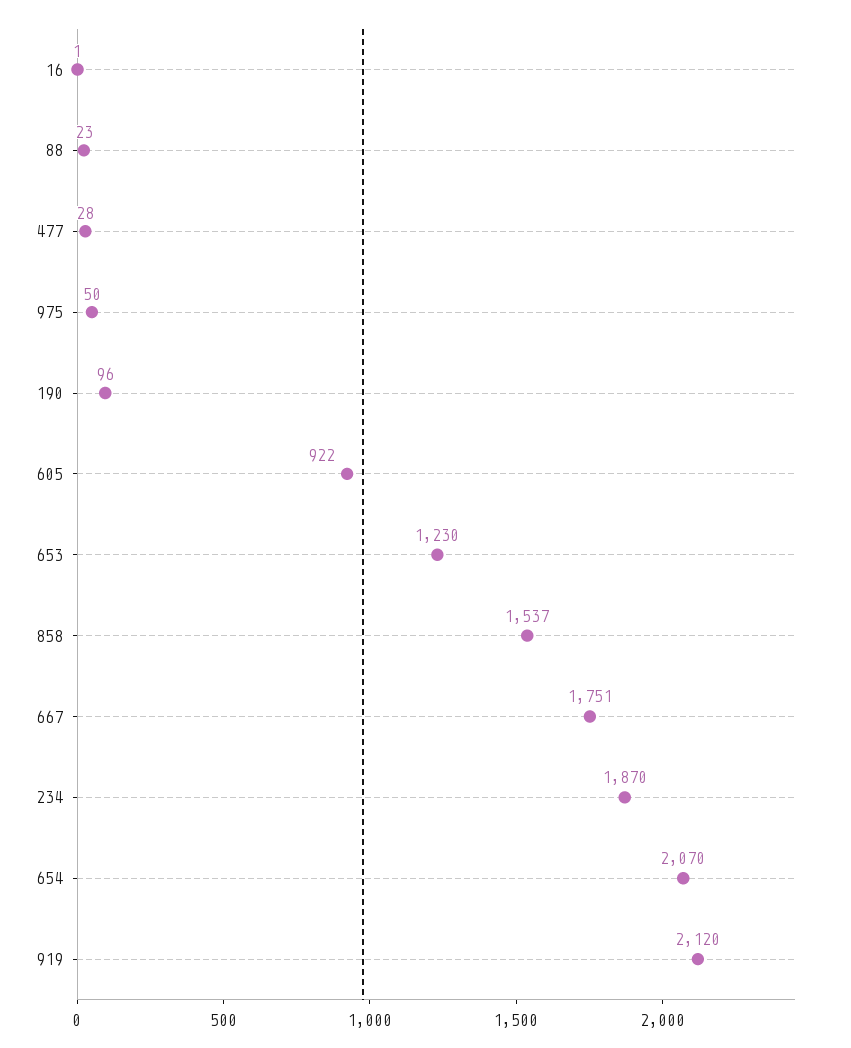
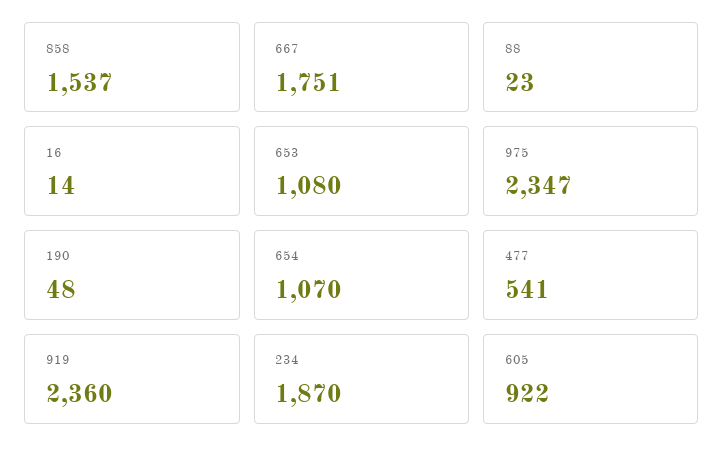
16: 1 -> 14
477: 28 -> 541
975: 50 -> 2347
190: 96 -> 48
653: 1230 -> 1080
654: 2070 -> 1070
919: 2120 -> 2360

